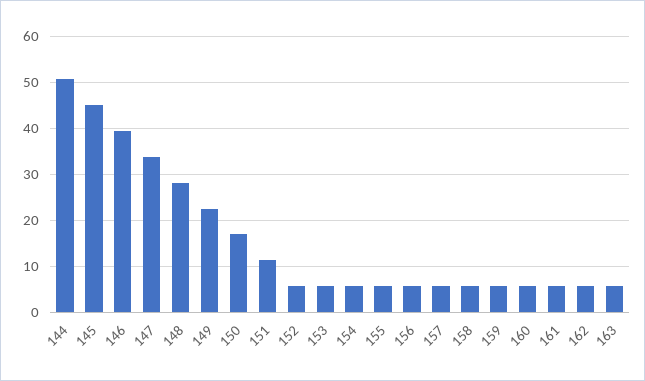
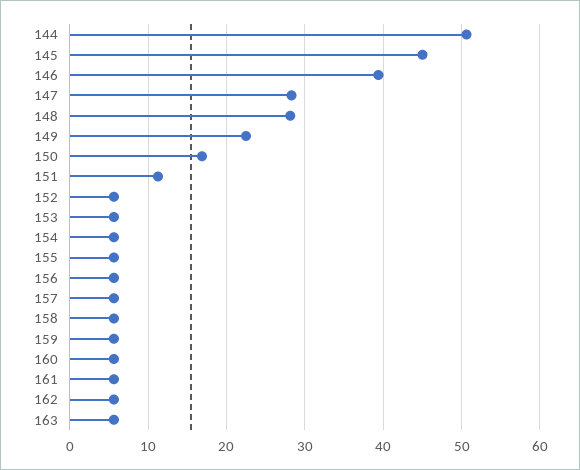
147: 34 -> 28

